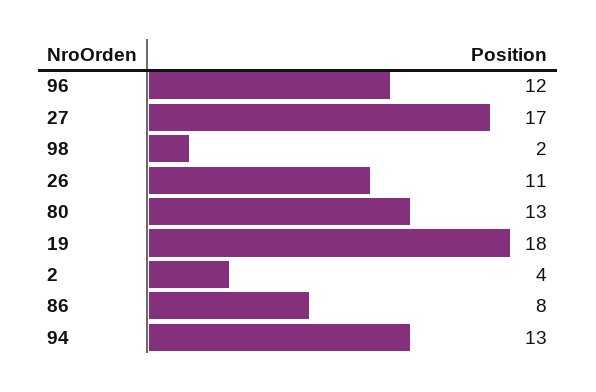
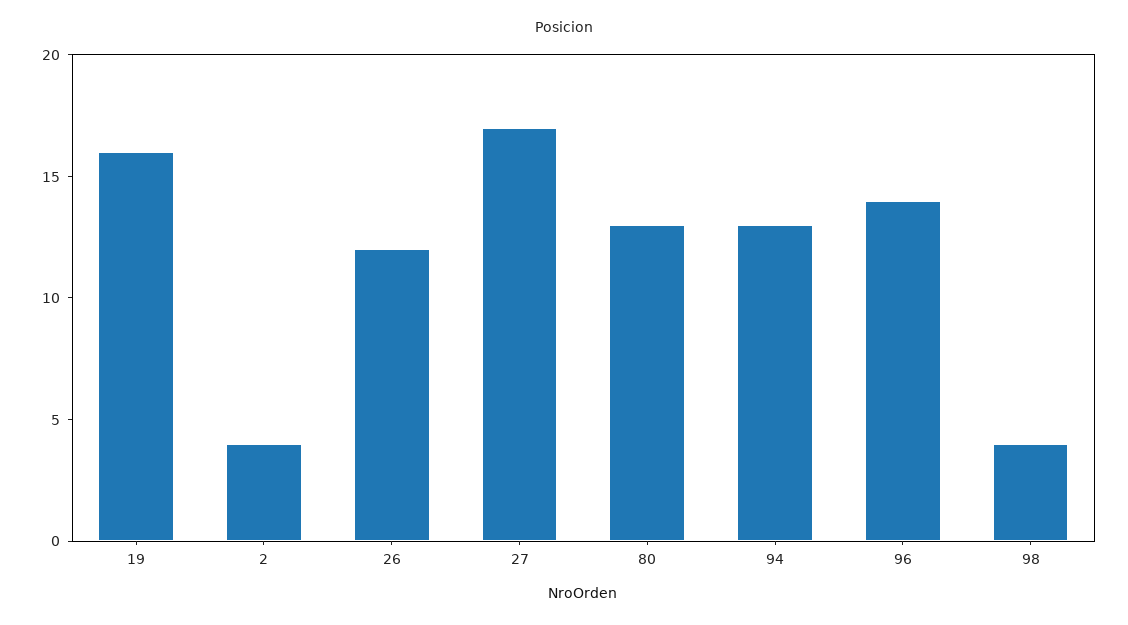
96: 12 -> 14
98: 2 -> 4
26: 11 -> 12
19: 18 -> 16
86: 8 -> none

